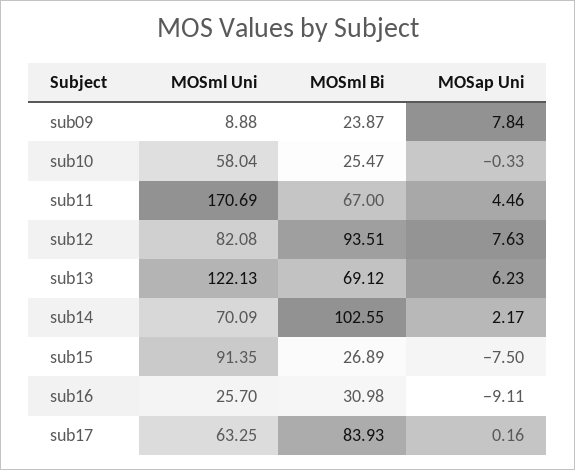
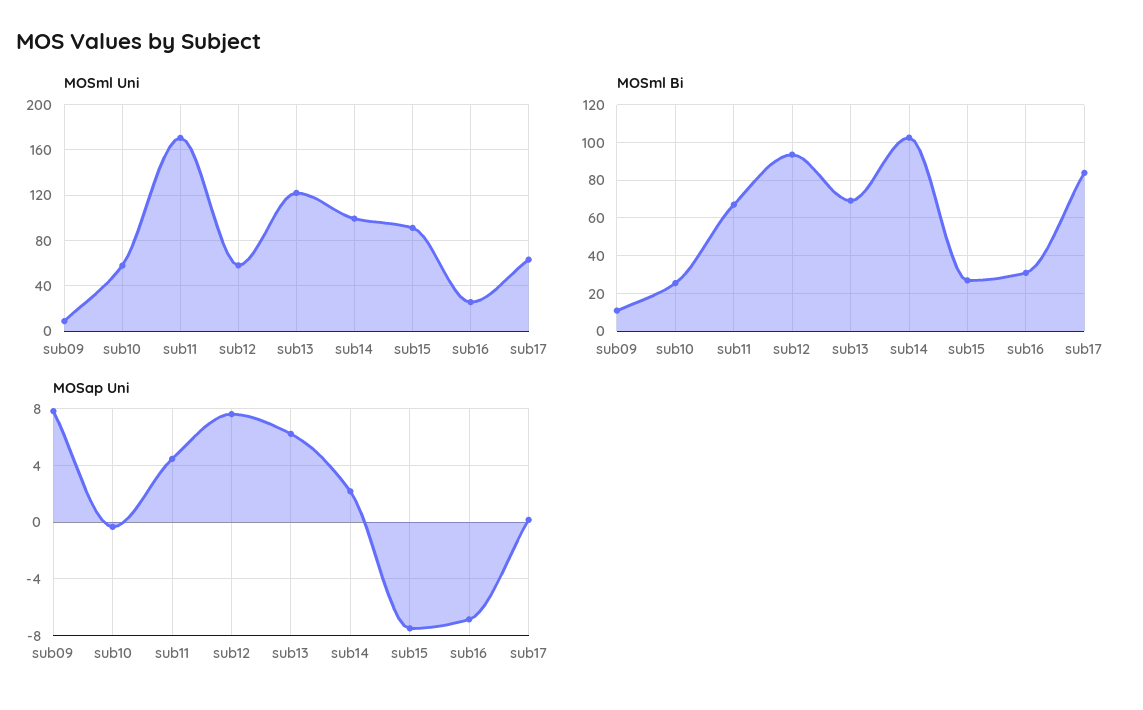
MOSml Bi, sub09: 23.87 -> 10
MOSml Uni, sub12: 82.08 -> 60
MOSml Uni, sub14: 70.09 -> 100
MOSap Uni, sub16: -9.11 -> -7

